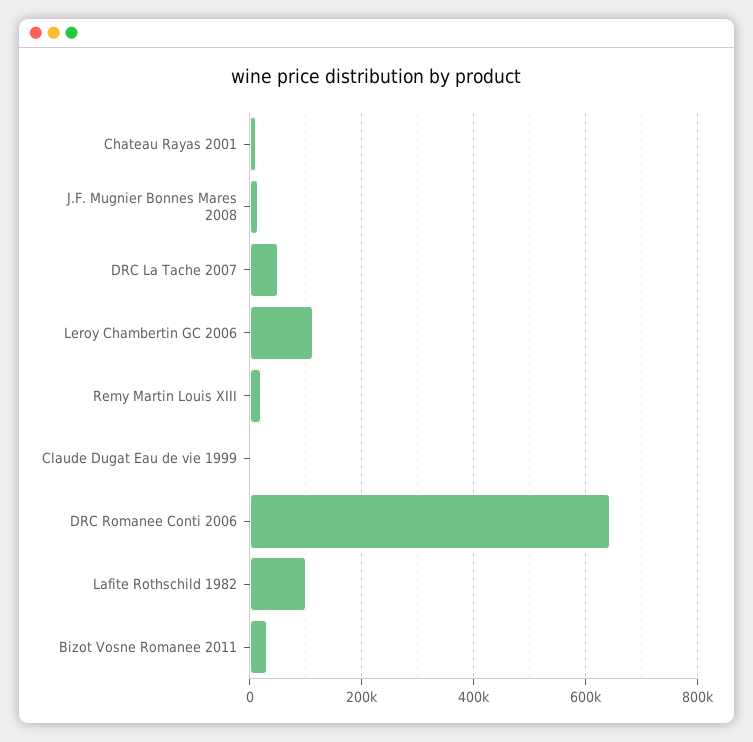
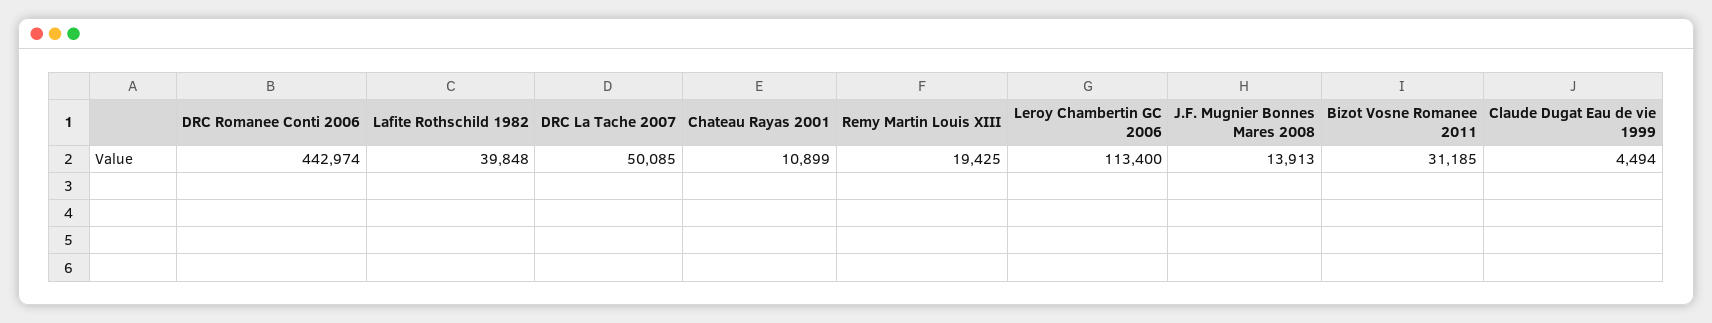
DRC Romanee Conti 2006: 640000 -> 442974
Lafite Rothschild 1982: 100000 -> 39848

